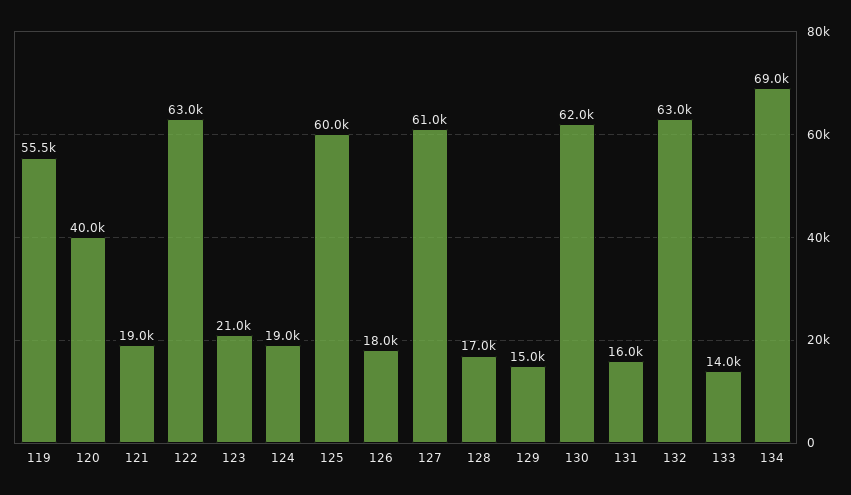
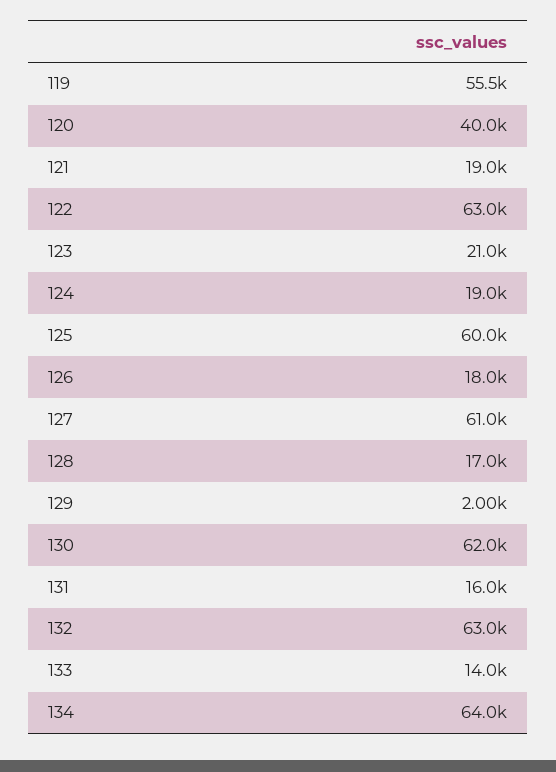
129: 15000 -> 2000
134: 69000 -> 64000

